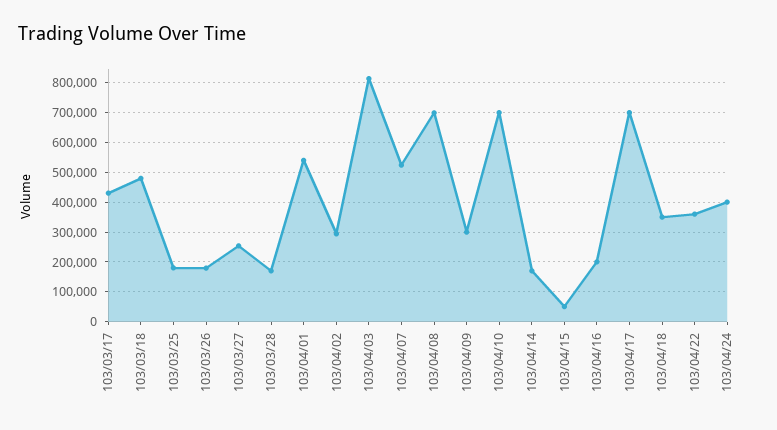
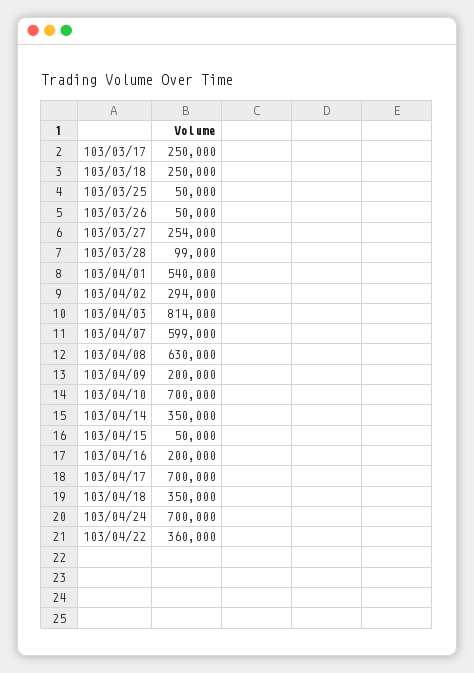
103/03/17: 425000 -> 250000
103/03/18: 475000 -> 250000
103/03/25: 175000 -> 50000
103/03/26: 175000 -> 50000
103/03/28: 175000 -> 99000
103/04/07: 525000 -> 599000
103/04/08: 700000 -> 630000
103/04/09: 300000 -> 200000
103/04/14: 175000 -> 350000
103/04/24: 400000 -> 700000

